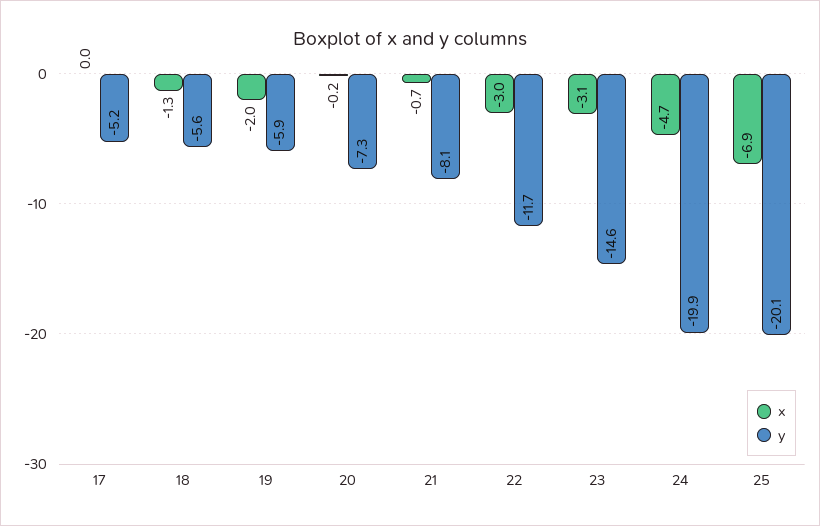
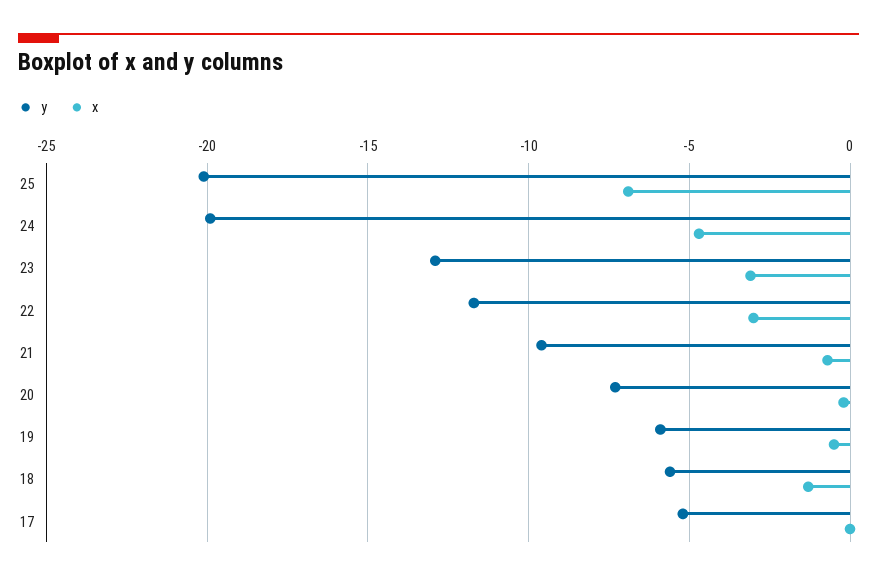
x, 19: -2 -> -0.5
y, 21: -8.1 -> -9.5
y, 23: -14.6 -> -13

